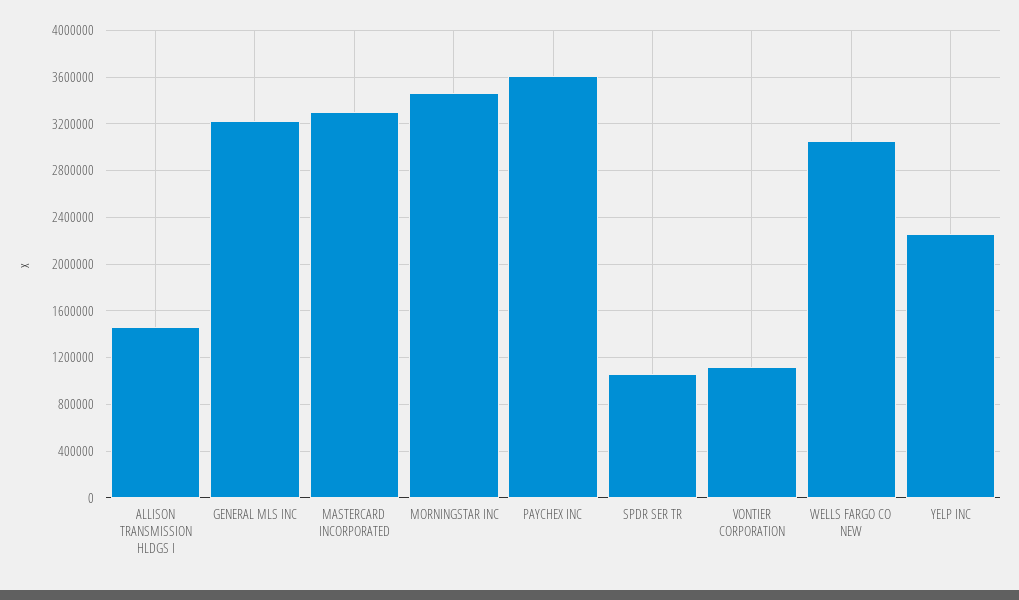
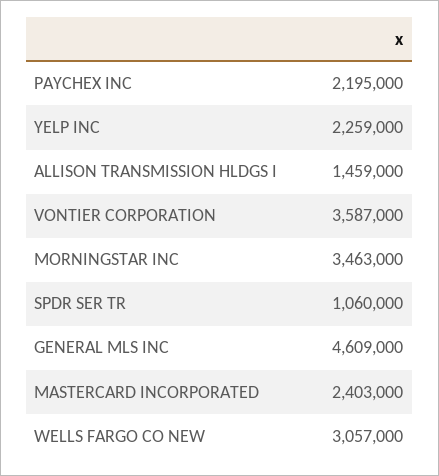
GENERAL MLS INC: 3200000 -> 4609000
MASTERCARD INCORPORATED: 3300000 -> 2403000
PAYCHEX INC: 3600000 -> 2195000
VONTIER CORPORATION: 1100000 -> 3587000

